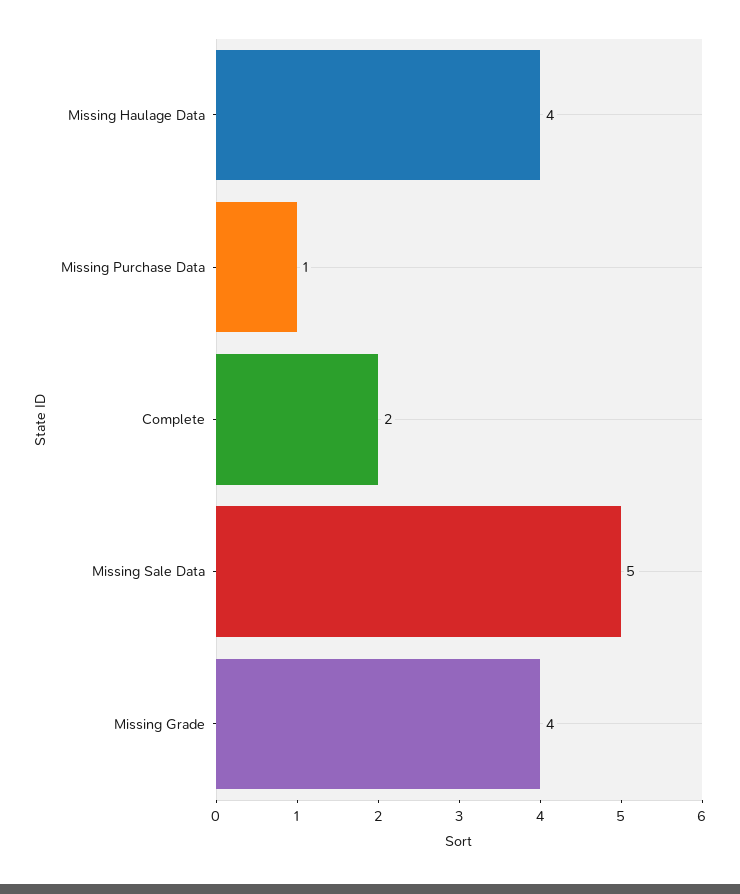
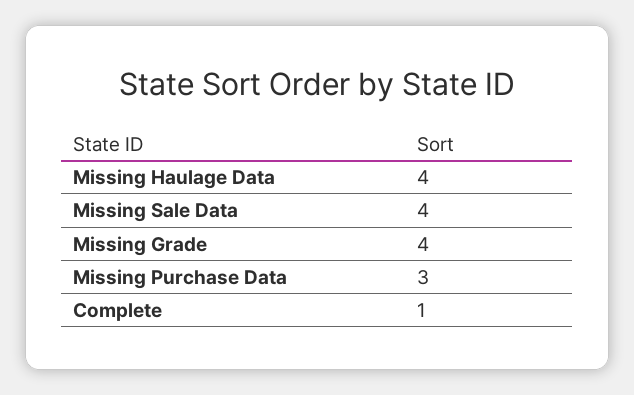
Missing Purchase Data: 1 -> 3
Complete: 2 -> 1
Missing Sale Data: 5 -> 4

